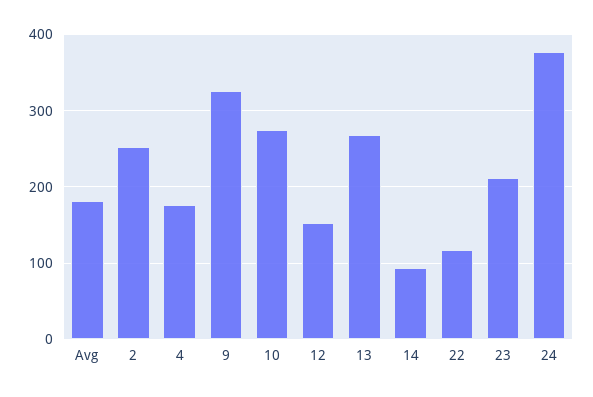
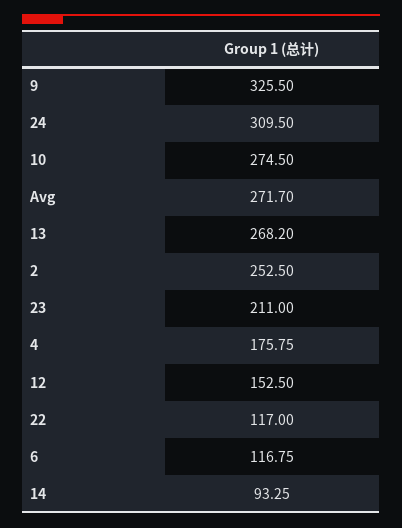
Avg: 180 -> 271.7
24: 380 -> 309.5
6: none -> 116.75

